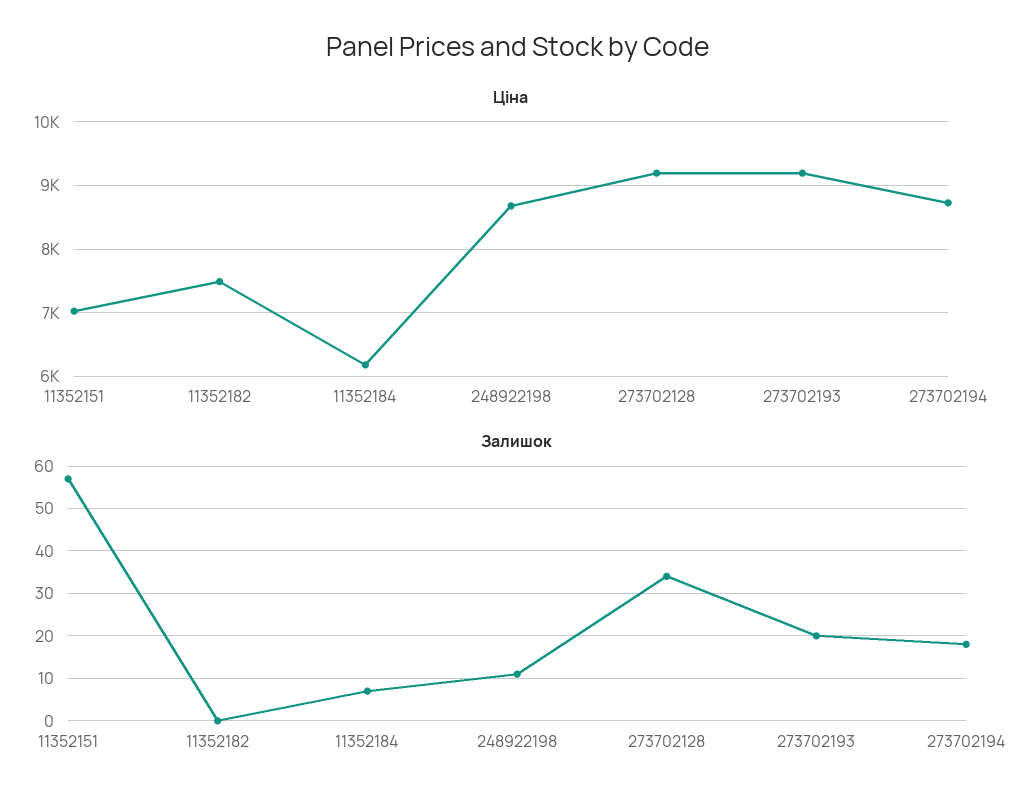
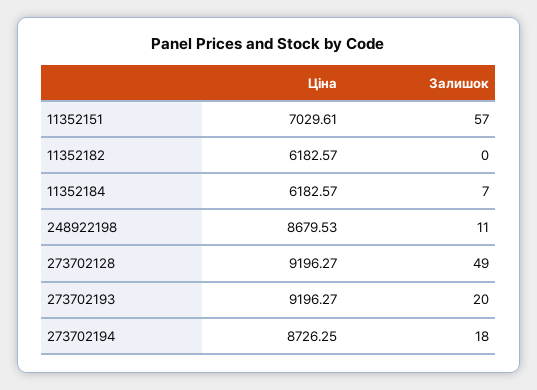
Ціна, 11352182: 7500 -> 6182.57
Залишок, 273702128: 35 -> 49

